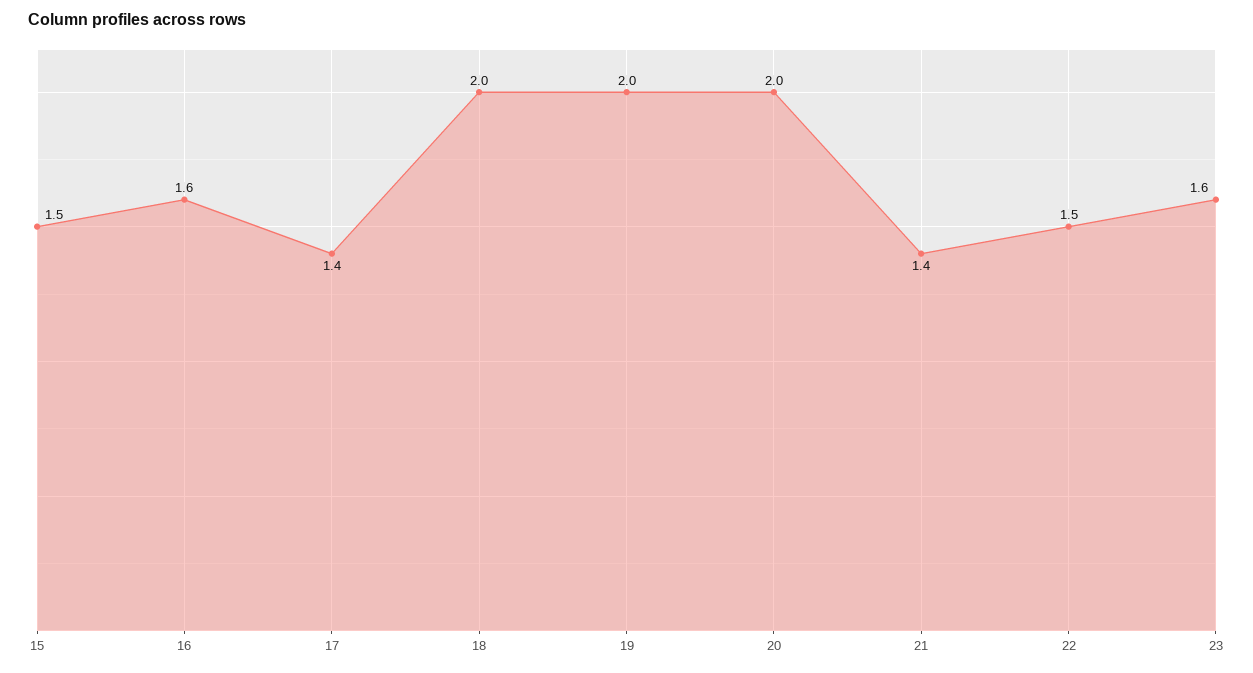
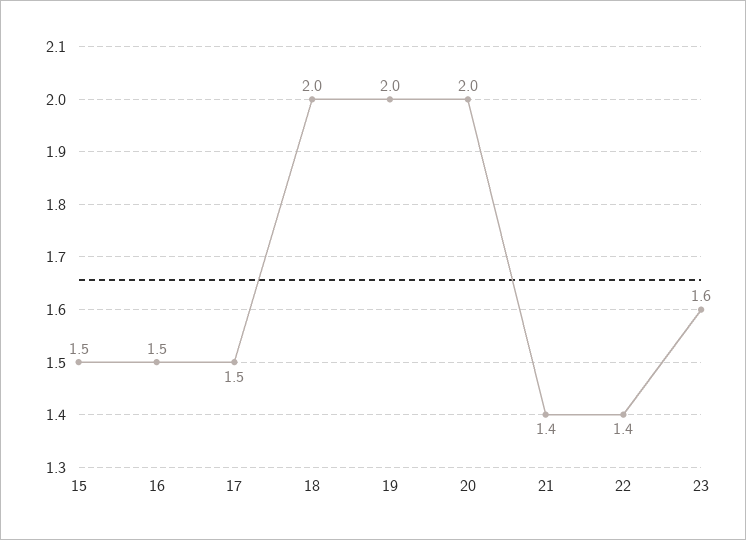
16: 1.6 -> 1.5
17: 1.4 -> 1.5
22: 1.5 -> 1.4

